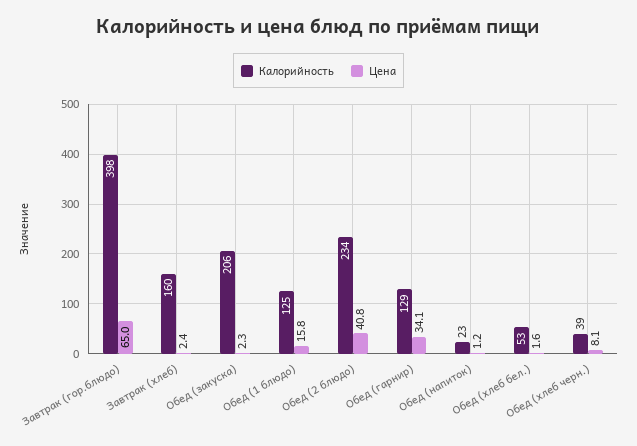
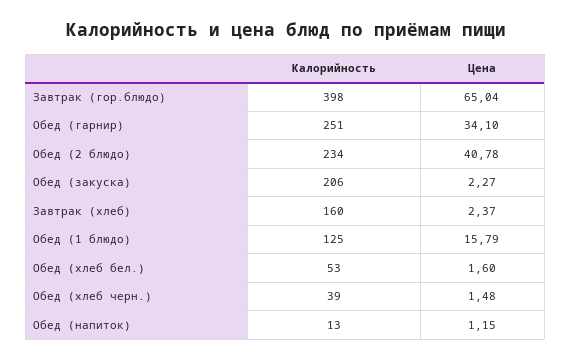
Калорийность, Обед (гарнир): 129 -> 251
Калорийность, Обед (напиток): 23 -> 13
Цена, Обед (хлеб черн.): 8.1 -> 1.48

